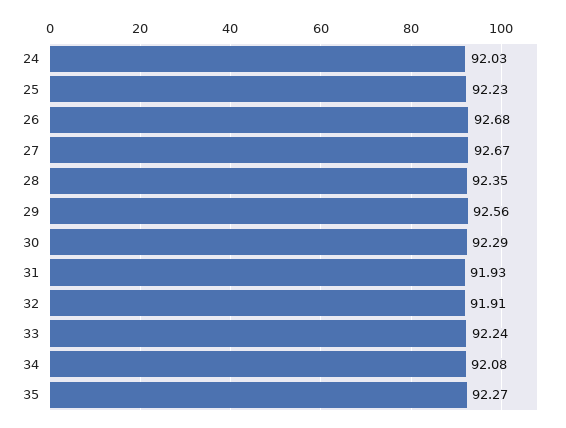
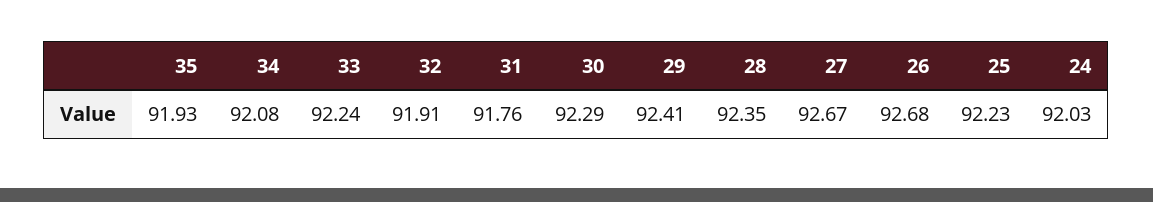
29: 92.56 -> 92.41
31: 91.93 -> 91.76
35: 92.27 -> 91.93

